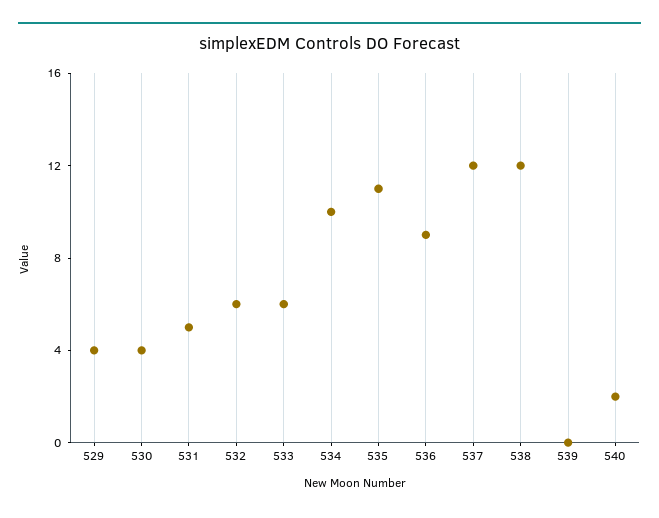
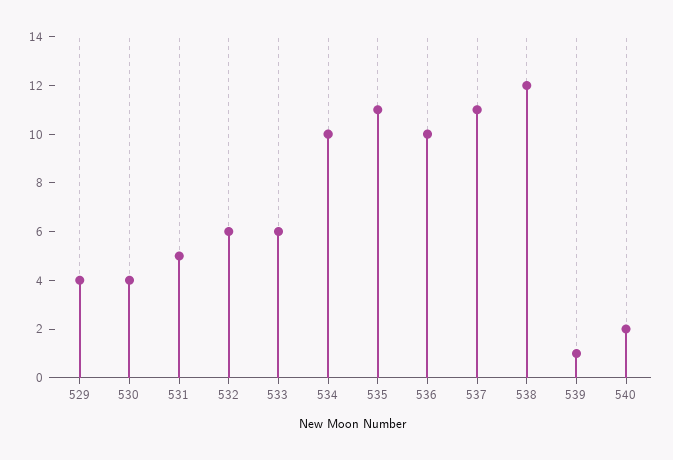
536: 9 -> 10
537: 12 -> 11
539: 0 -> 1

